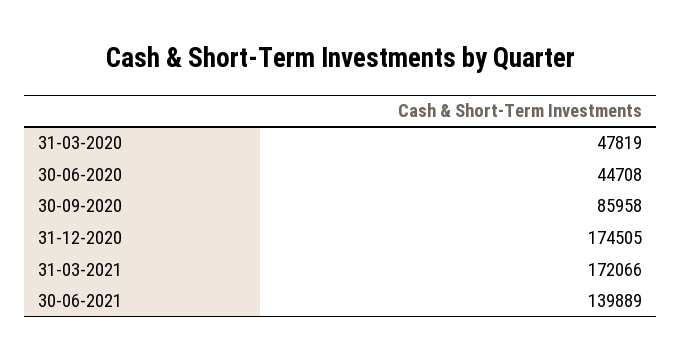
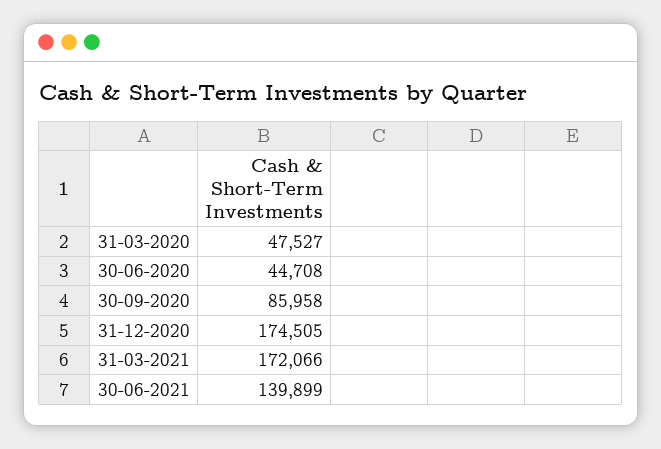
31-03-2020: 47819 -> 47527
30-06-2021: 139889 -> 139899

